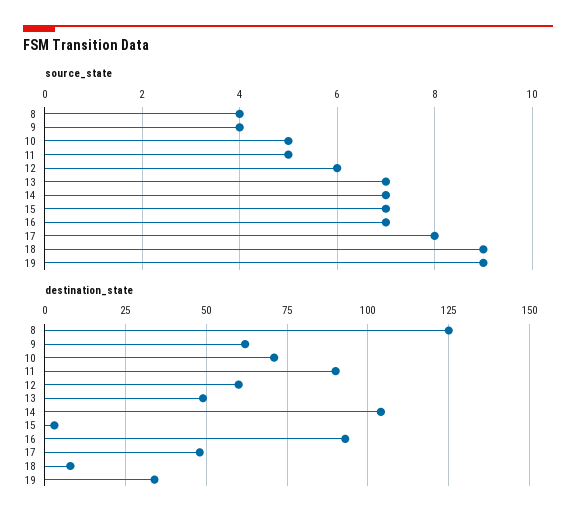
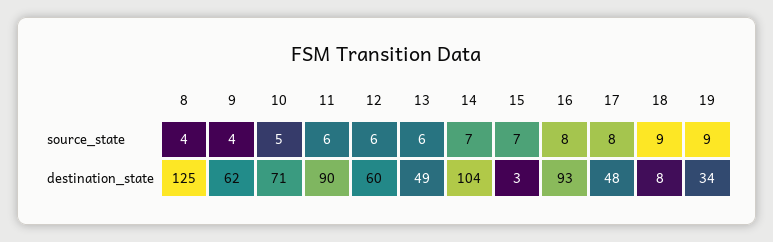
source_state, 11: 5 -> 6
source_state, 13: 7 -> 6
source_state, 16: 7 -> 8

